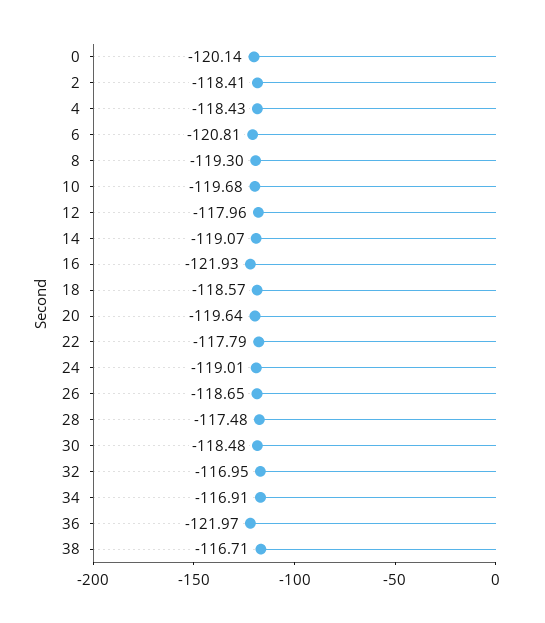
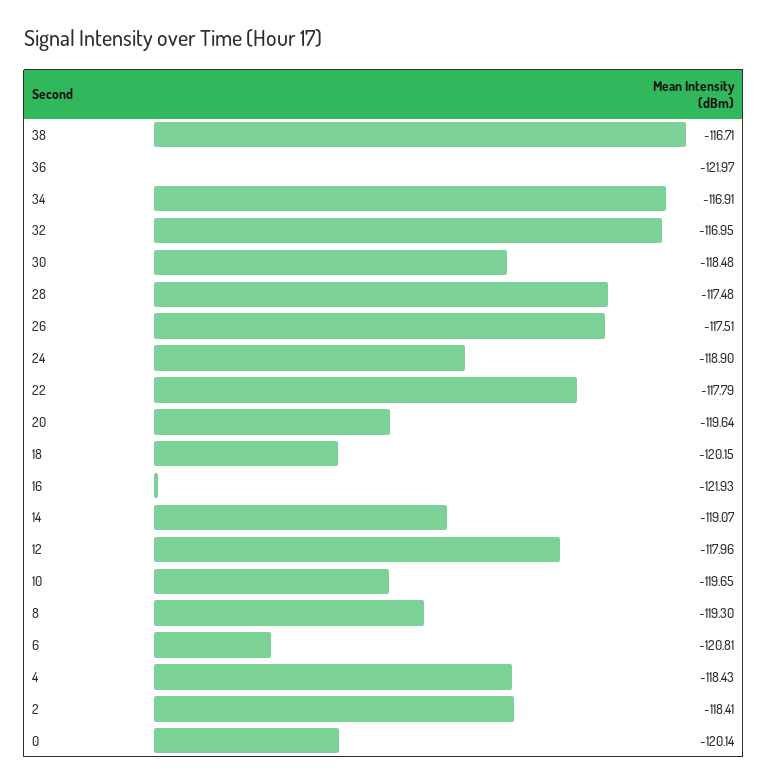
10: -119.68 -> -119.65
18: -118.57 -> -120.15
24: -119.01 -> -118.9
26: -118.65 -> -117.51

